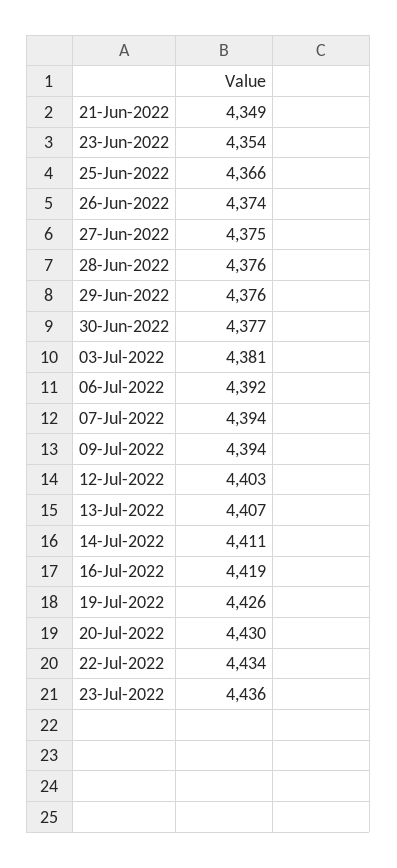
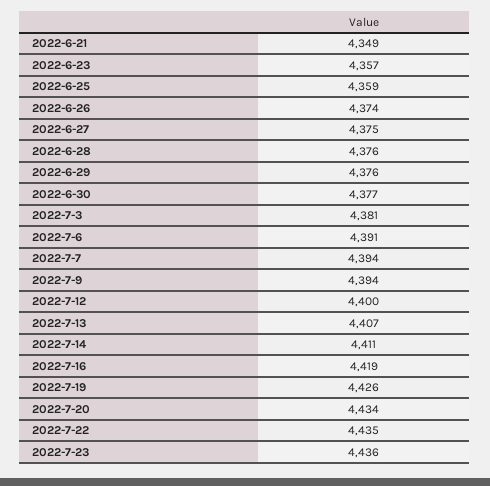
23-Jun-2022: 4354 -> 4357
25-Jun-2022: 4366 -> 4359
06-Jul-2022: 4392 -> 4391
12-Jul-2022: 4403 -> 4400
20-Jul-2022: 4430 -> 4434
22-Jul-2022: 4434 -> 4435

